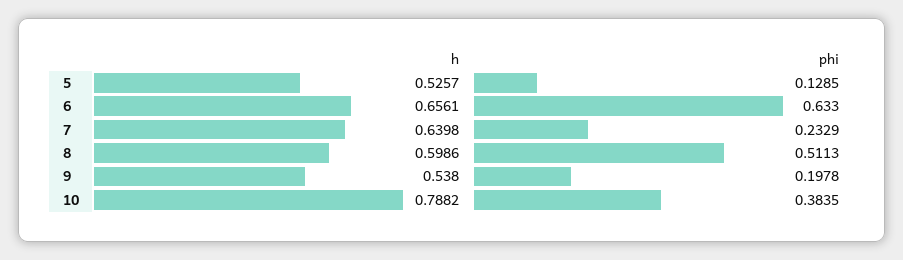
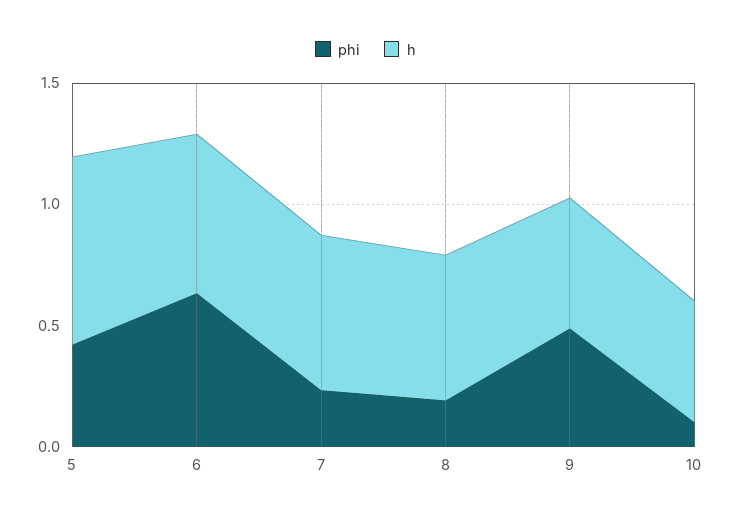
h, 5: 0.5257 -> 0.8
phi, 5: 0.1285 -> 0.4
phi, 8: 0.5113 -> 0.2
phi, 9: 0.1978 -> 0.5
h, 10: 0.7882 -> 0.5
phi, 10: 0.3835 -> 0.1

